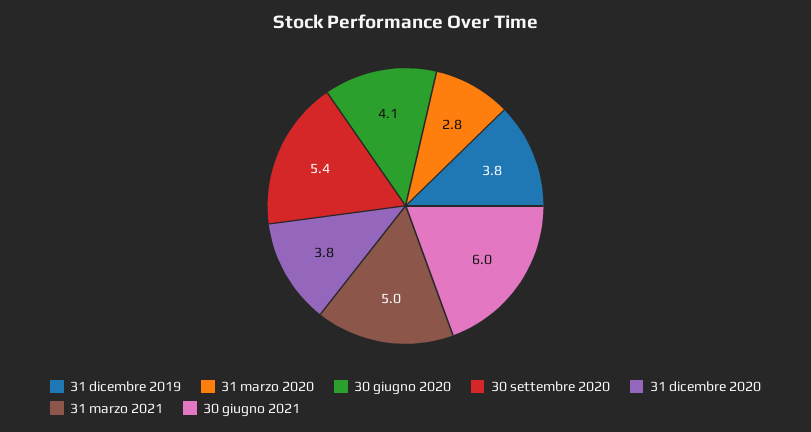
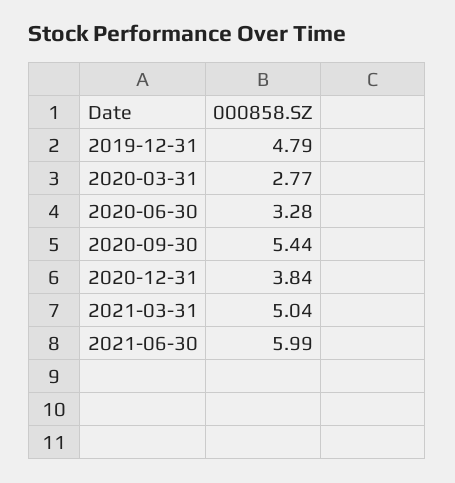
31 dicembre 2019: 3.8 -> 4.79
30 giugno 2020: 4.1 -> 3.28

